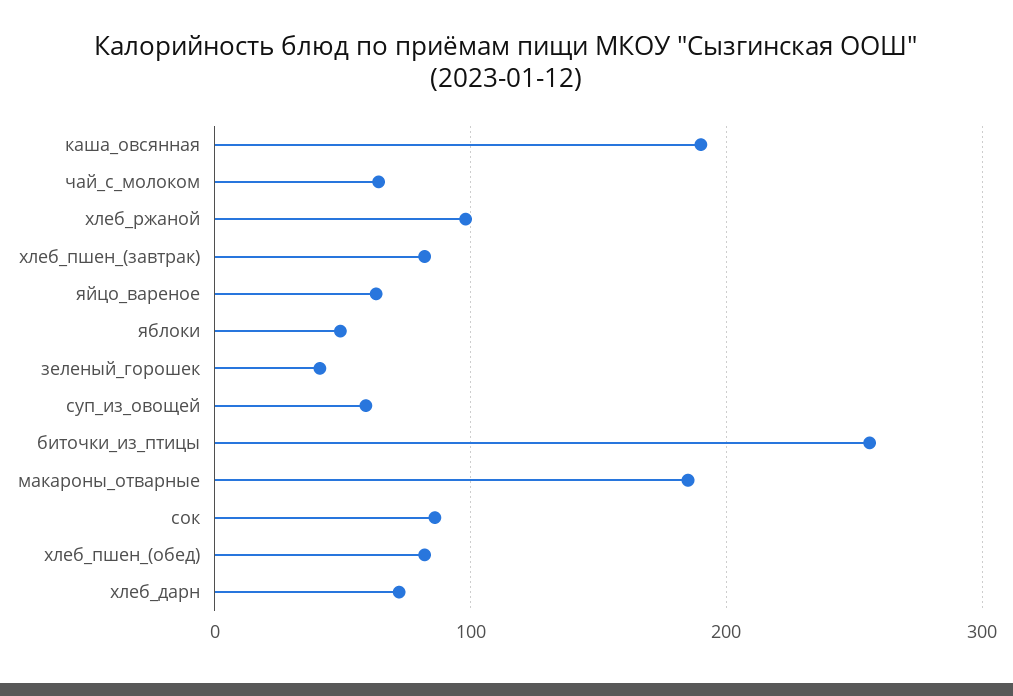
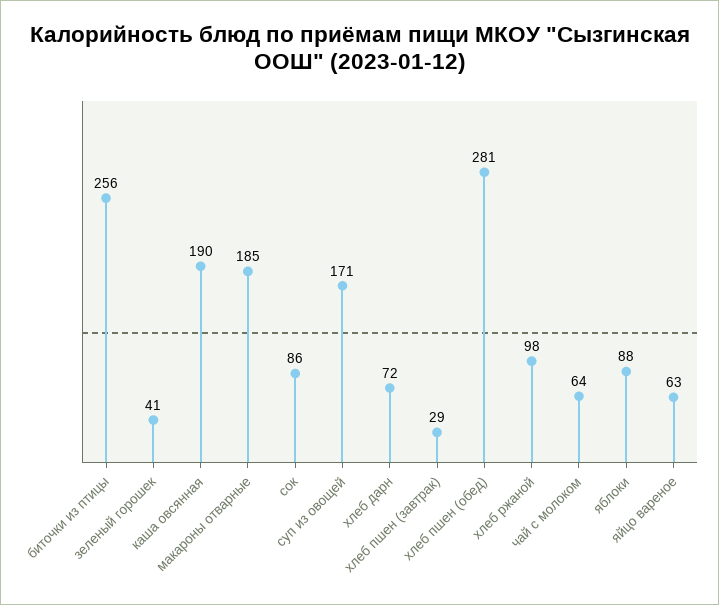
хлеб_пшен_(завтрак): 80 -> 29
яблоки: 50 -> 88
суп_из_овощей: 60 -> 171
хлеб_пшен_(обед): 80 -> 281

